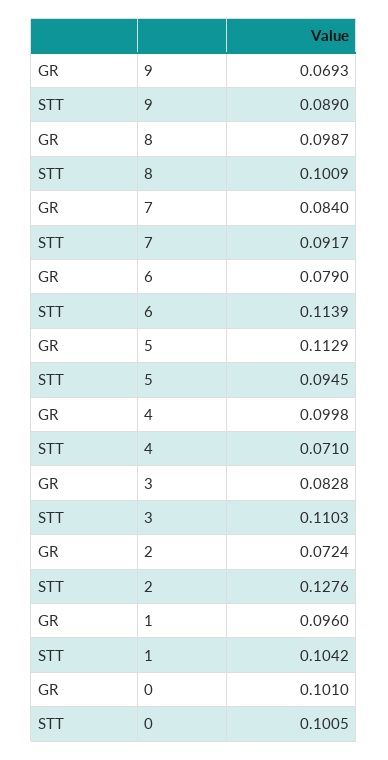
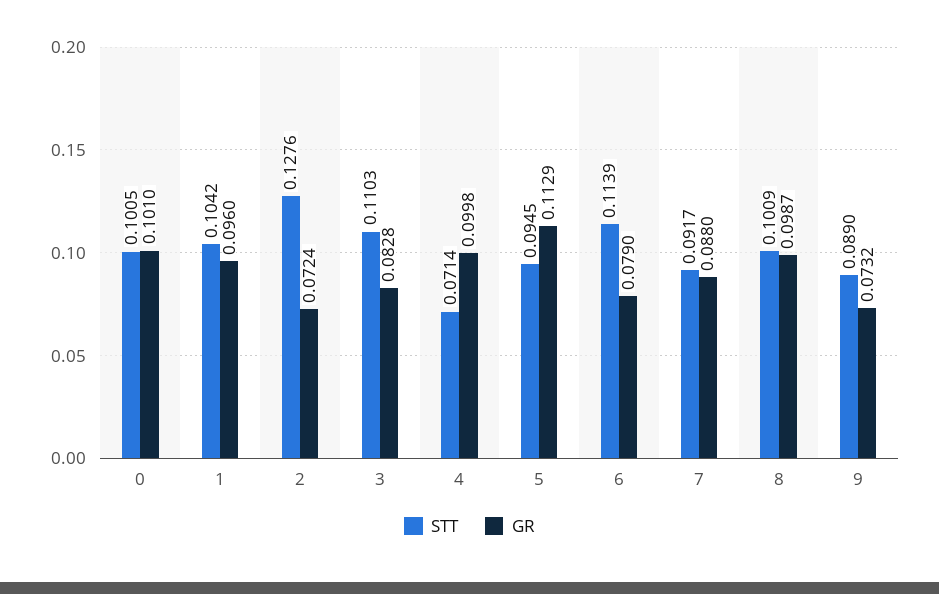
GR, 9: 0.0693 -> 0.0732
GR, 7: 0.084 -> 0.088
STT, 4: 0.071 -> 0.0714

